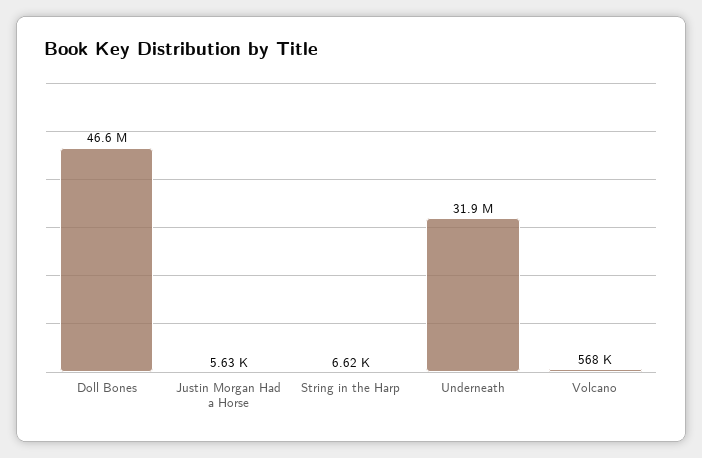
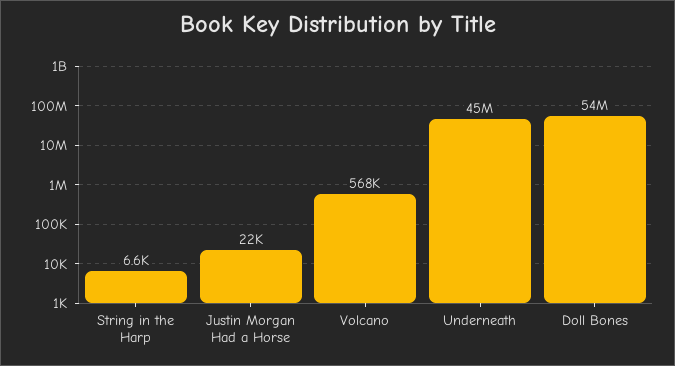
Doll Bones: 46600000 -> 54000000
Justin Morgan Had a Horse: 5630 -> 22000
Underneath: 31900000 -> 45000000

